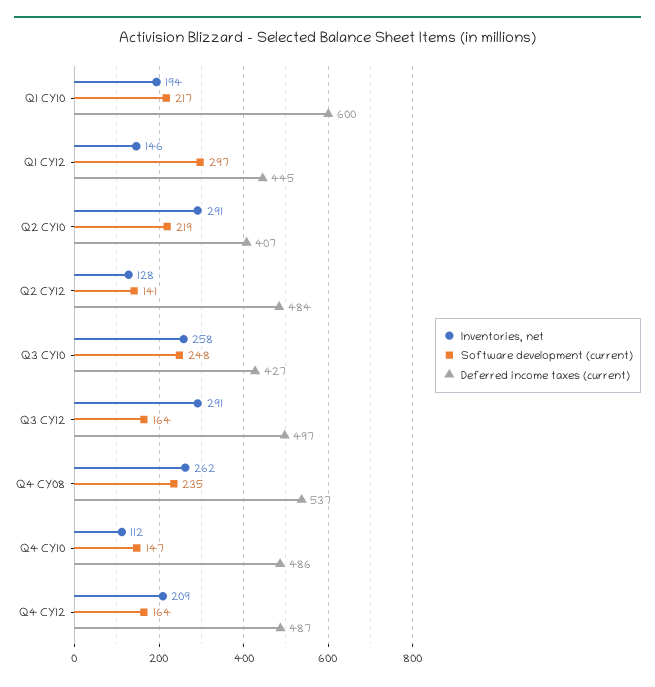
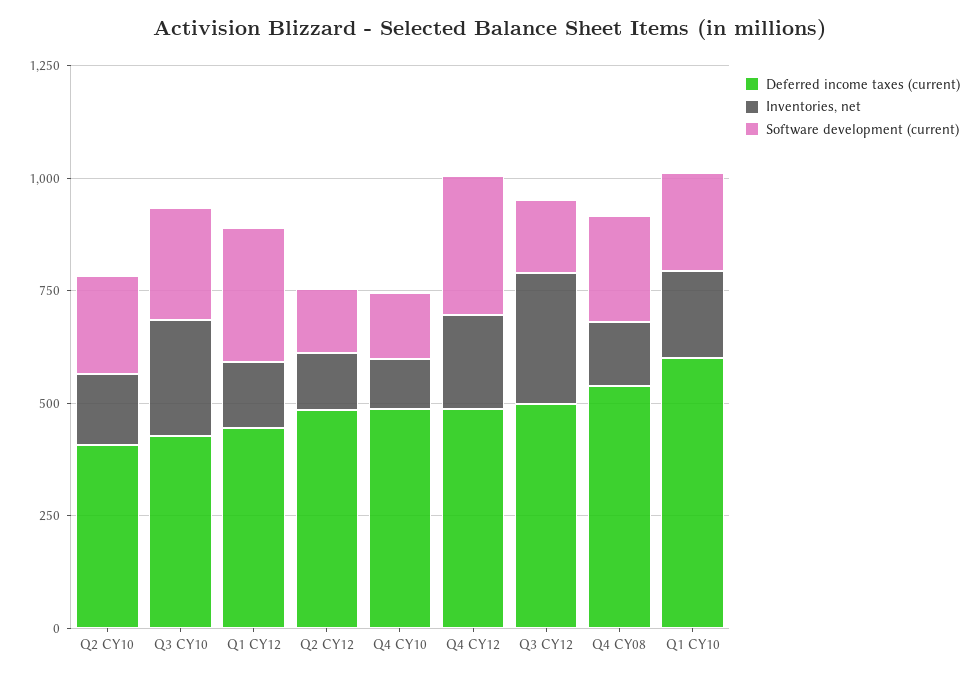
Inventories, net, Q2 CY10: 291 -> 150
Inventories, net, Q4 CY08: 262 -> 150
Software development (current), Q4 CY12: 164 -> 300

